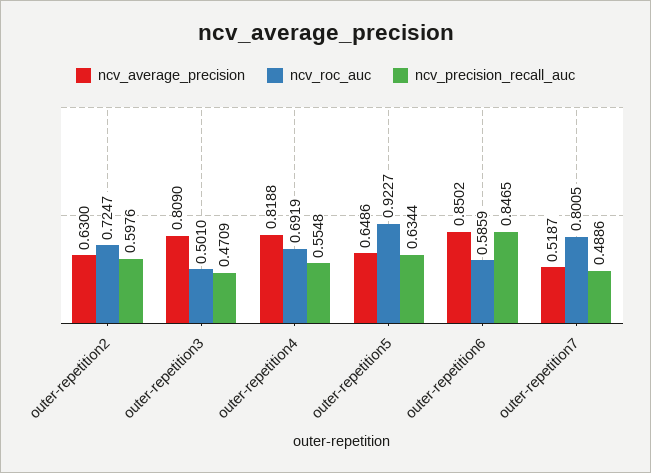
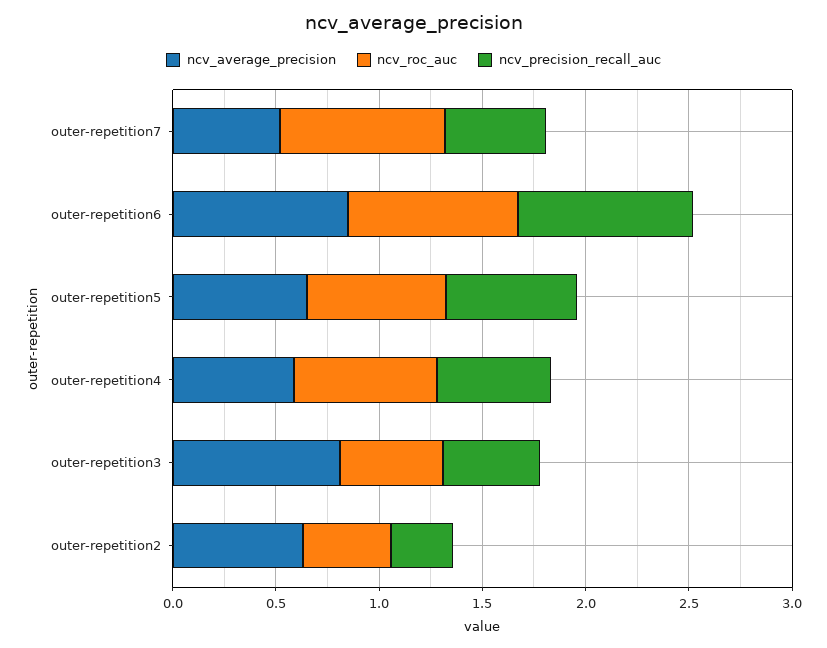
ncv_roc_auc, outer-repetition2: 0.7247 -> 0.4
ncv_precision_recall_auc, outer-repetition2: 0.5976 -> 0.3
ncv_average_precision, outer-repetition4: 0.8188 -> 0.6
ncv_roc_auc, outer-repetition5: 0.9227 -> 0.7
ncv_roc_auc, outer-repetition6: 0.5859 -> 0.8

